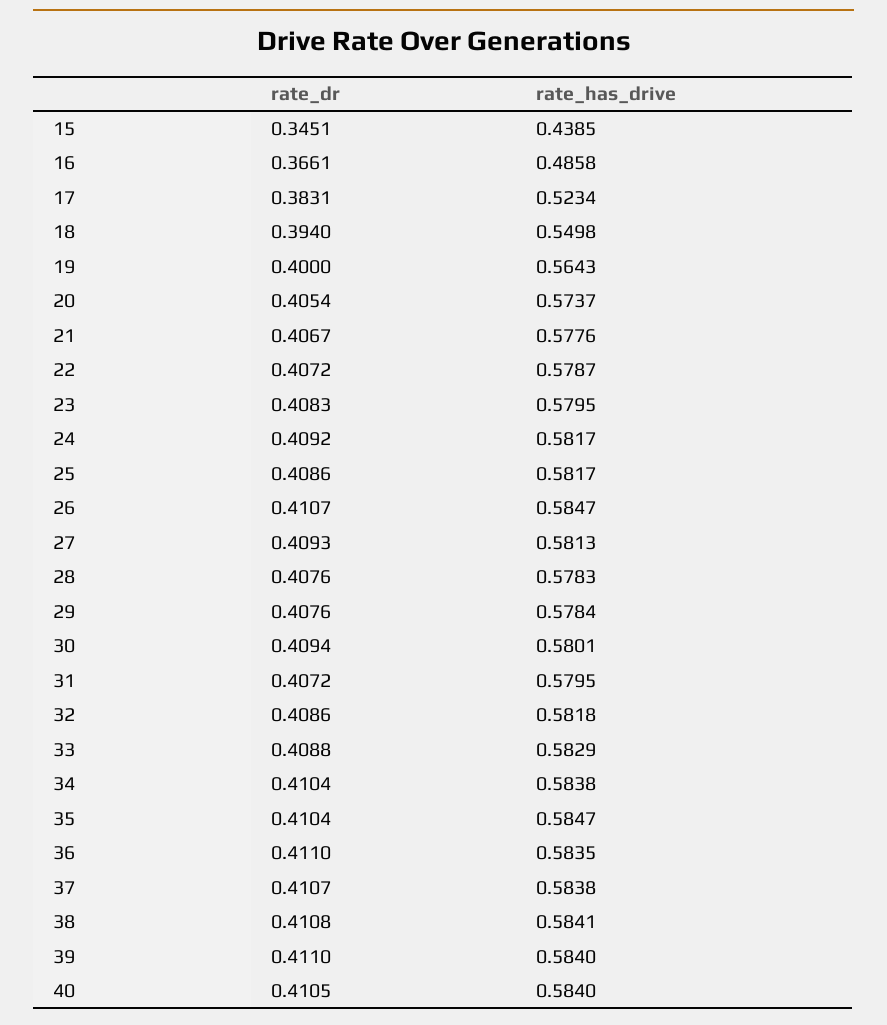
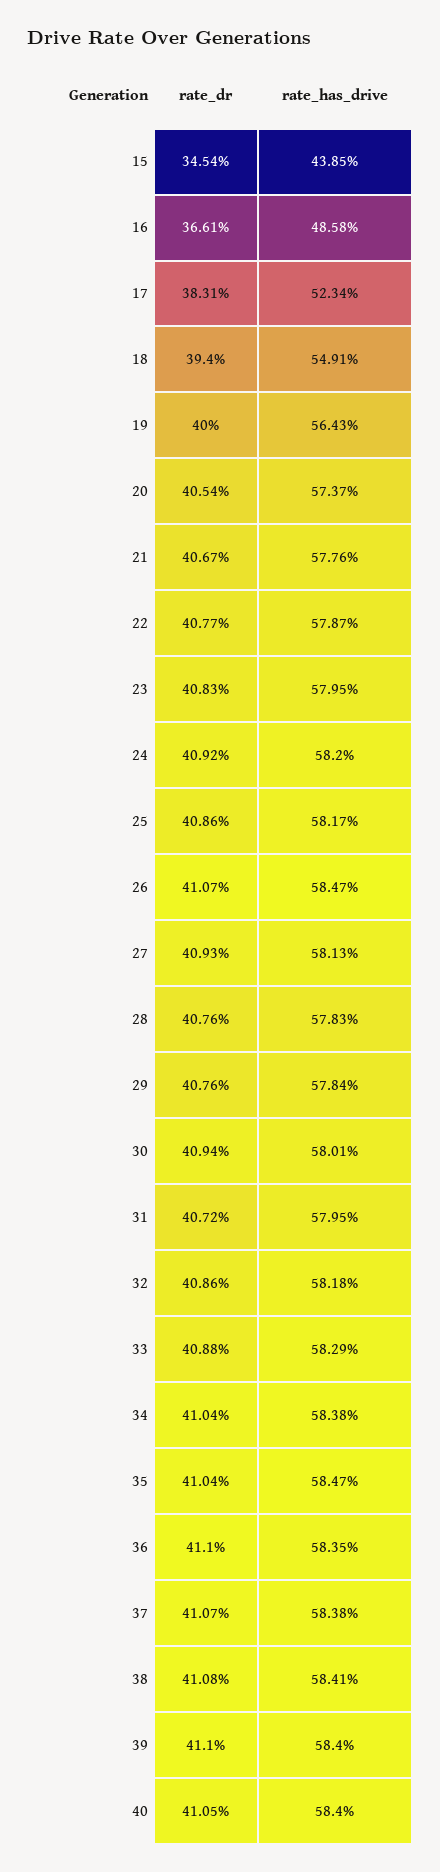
rate_dr, 15: 0.3451 -> 0.3454
rate_has_drive, 18: 0.5498 -> 0.5491
rate_dr, 22: 0.4072 -> 0.4077
rate_has_drive, 24: 0.5817 -> 0.582

